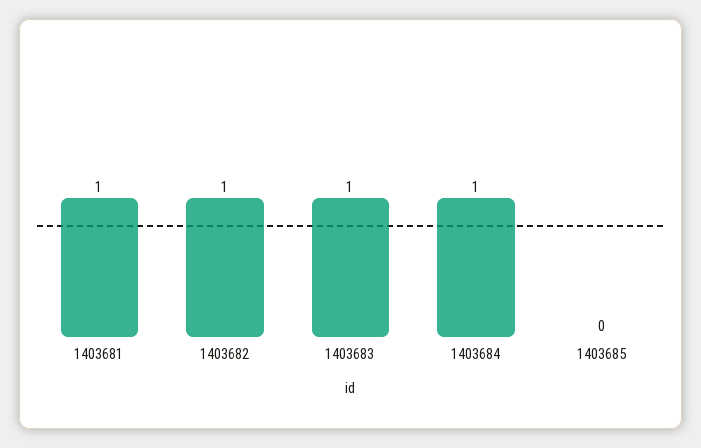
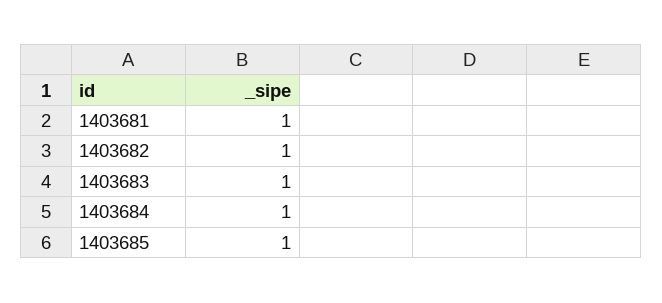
1403685: 0 -> 1

